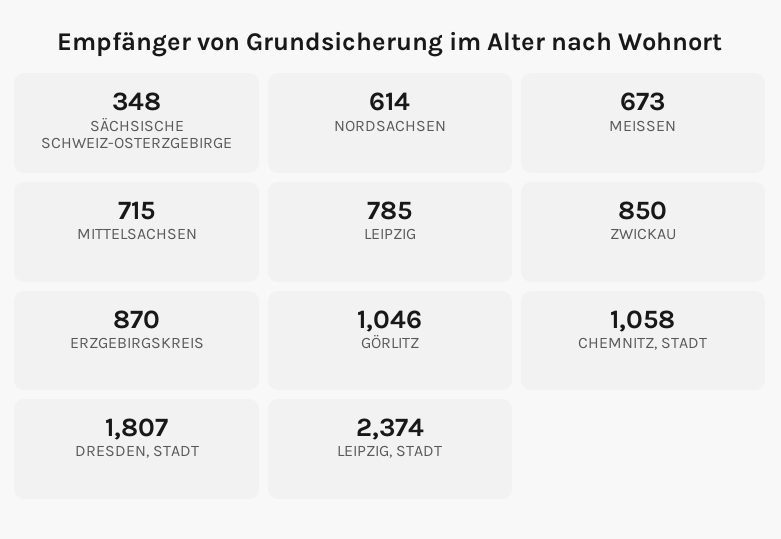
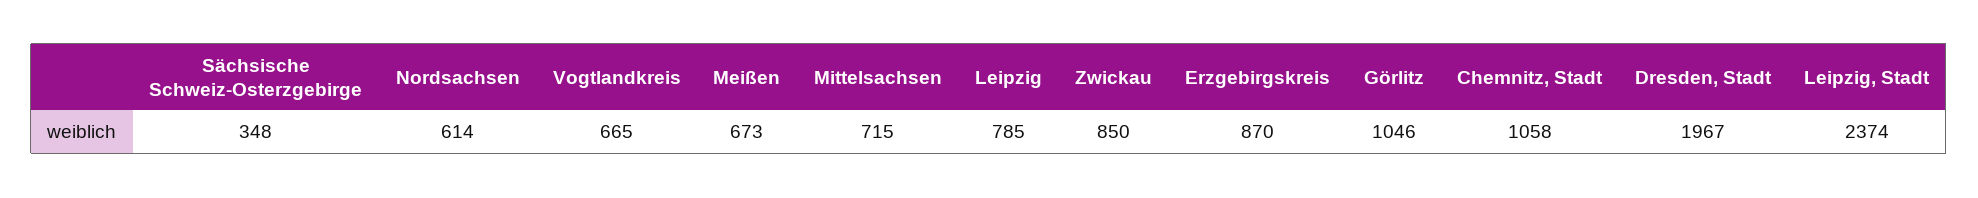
DRESDEN, STADT: 1807 -> 1967
Vogtlandkreis: none -> 665

